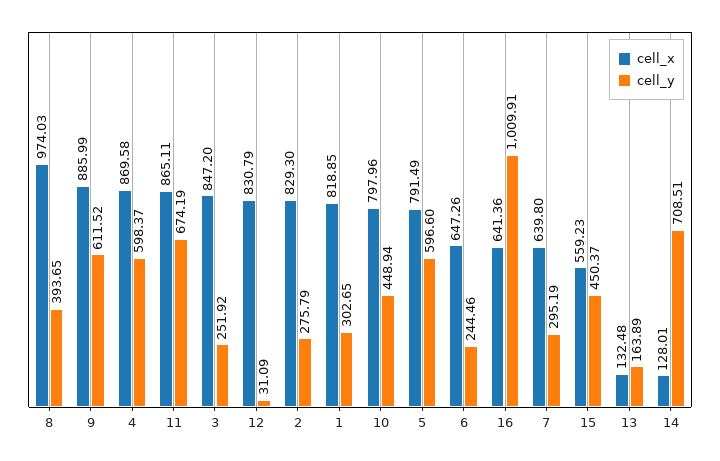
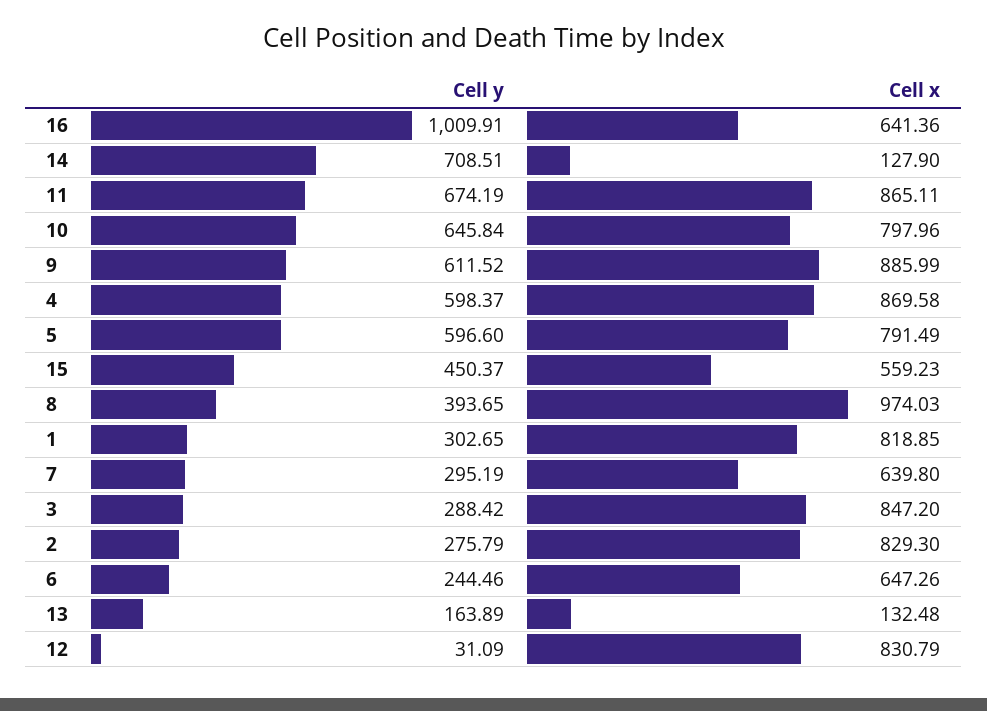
cell_y, 3: 251.92 -> 288.42
cell_y, 10: 448.94 -> 645.84
cell_x, 14: 128.01 -> 127.9

